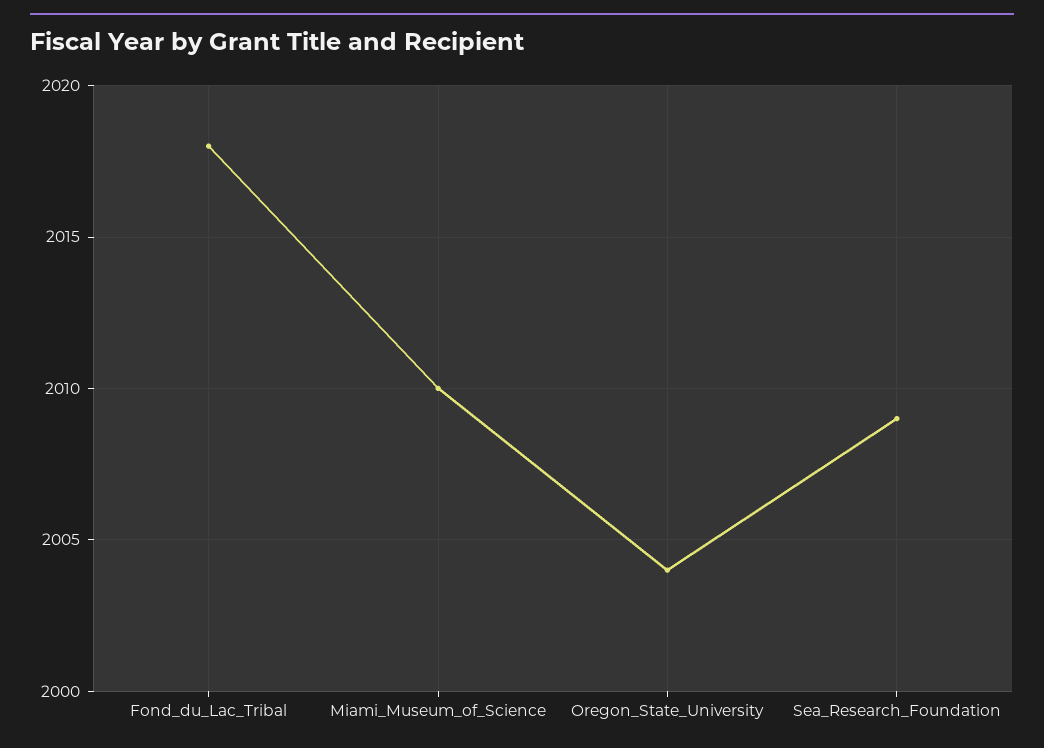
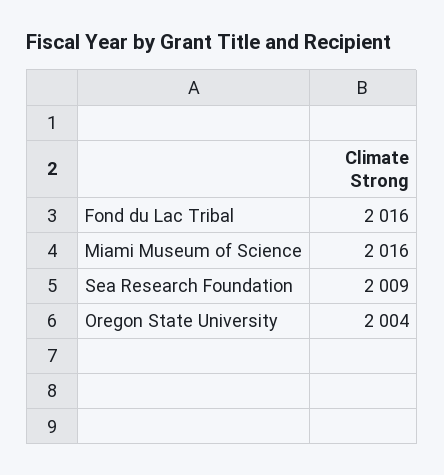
Fond_du_Lac_Tribal: 2018 -> 2016
Miami_Museum_of_Science: 2010 -> 2016

